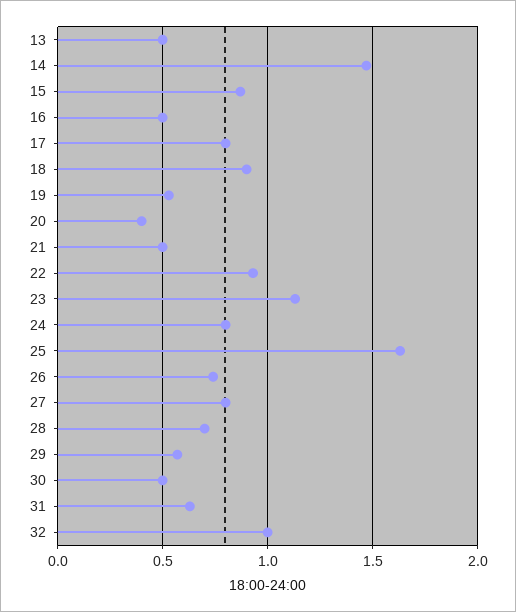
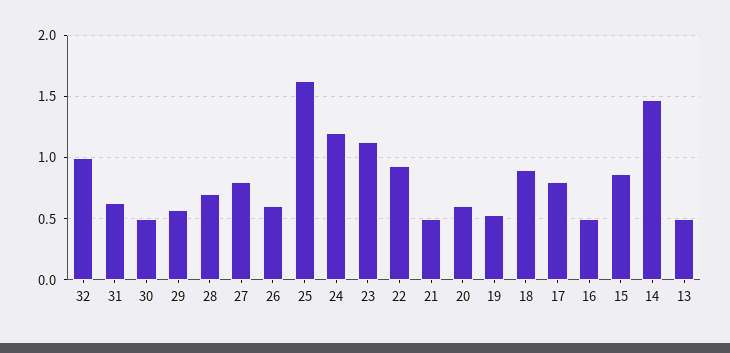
20: 0.4 -> 0.6
24: 0.8 -> 1.2
26: 0.75 -> 0.6

